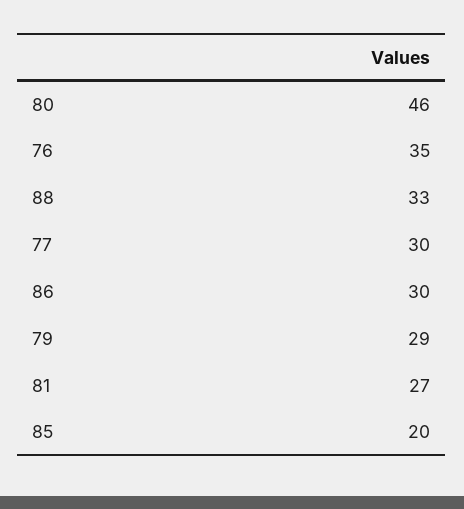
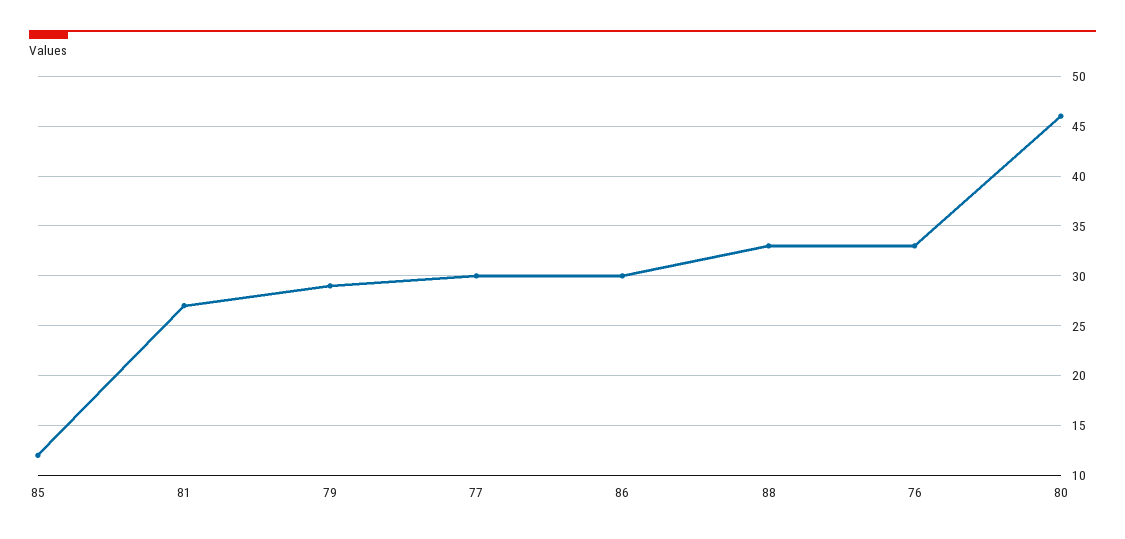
76: 35 -> 33
85: 20 -> 12

